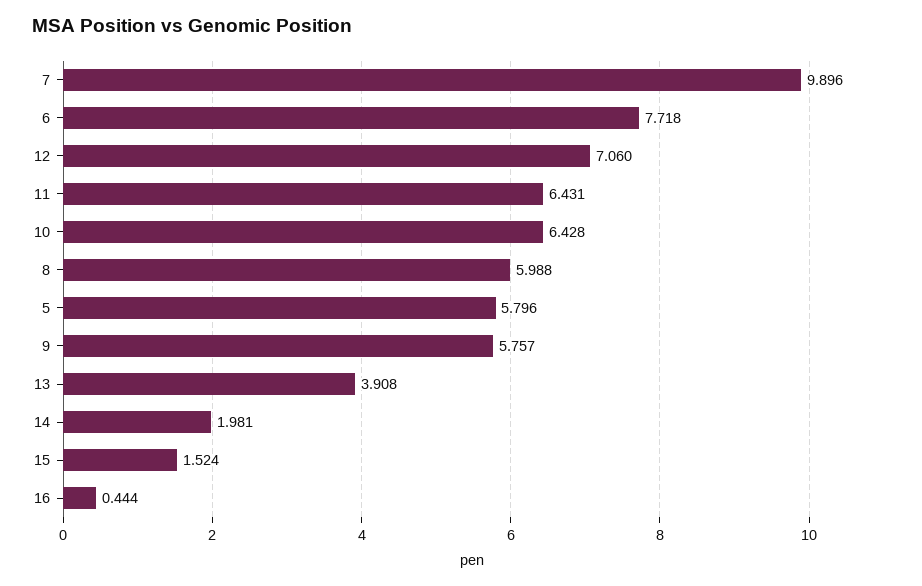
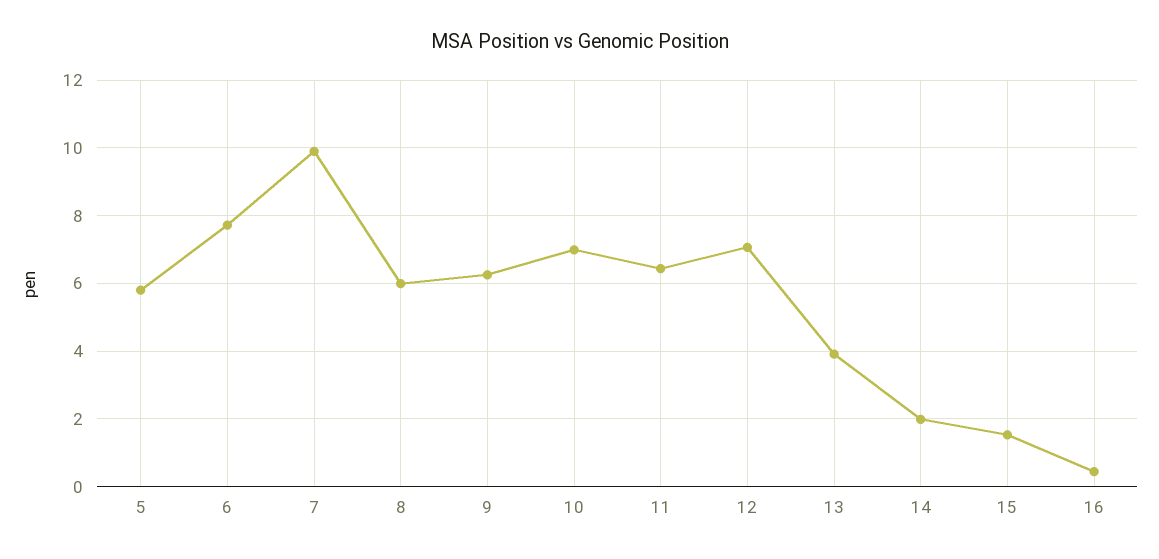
10: 6.428 -> 7
9: 5.757 -> 6.2

